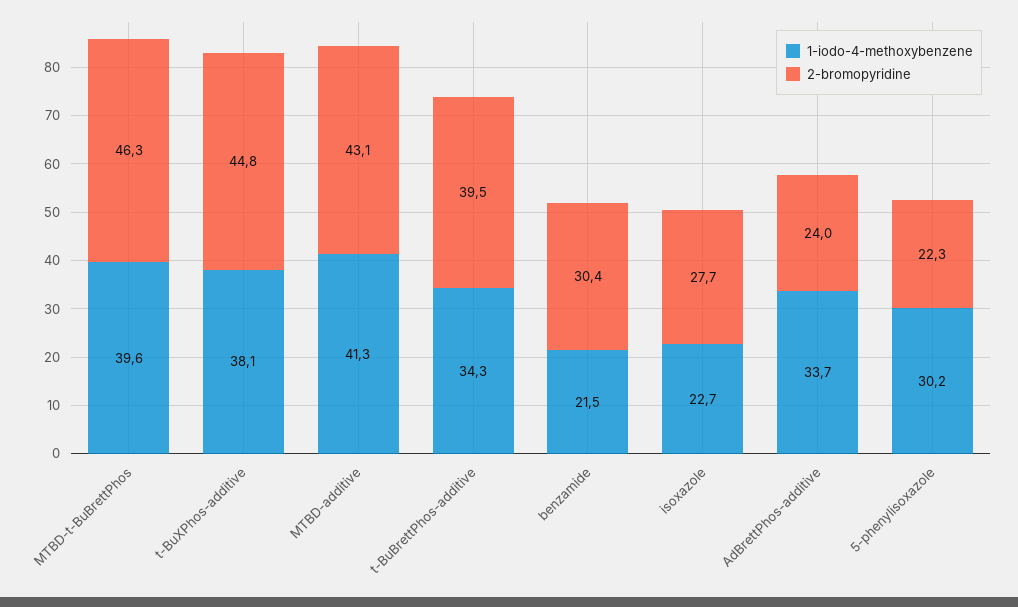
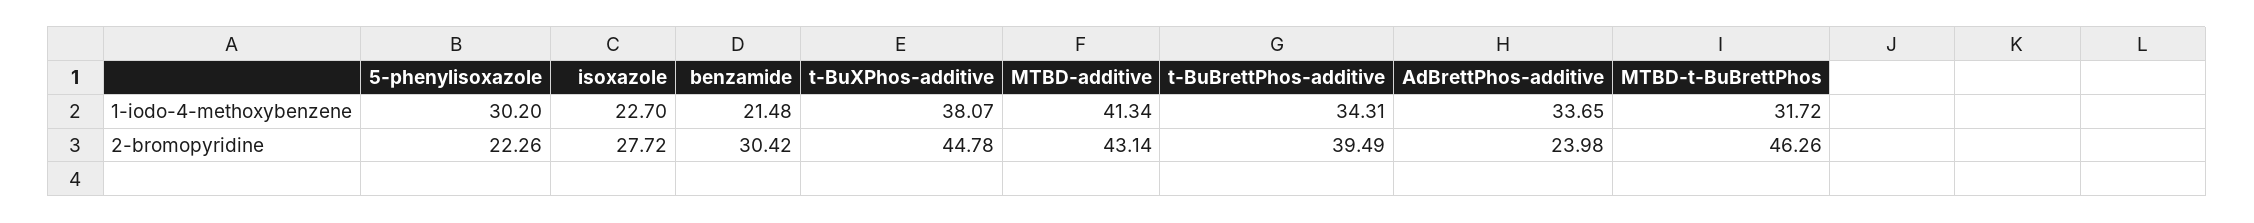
1-iodo-4-methoxybenzene, MTBD-t-BuBrettPhos: 39.6 -> 31.72

